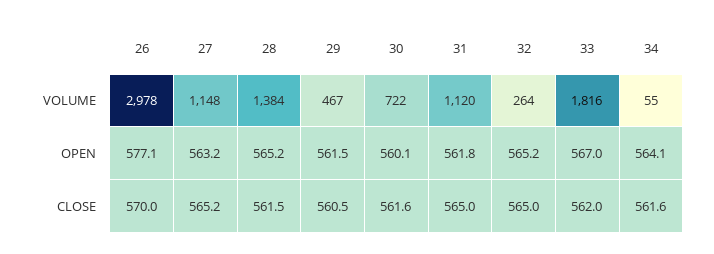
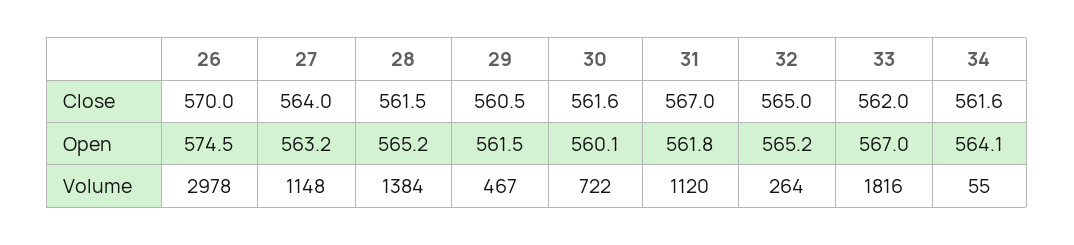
26, OPEN: 577.1 -> 574.5
27, CLOSE: 565.2 -> 564
31, CLOSE: 565 -> 567

